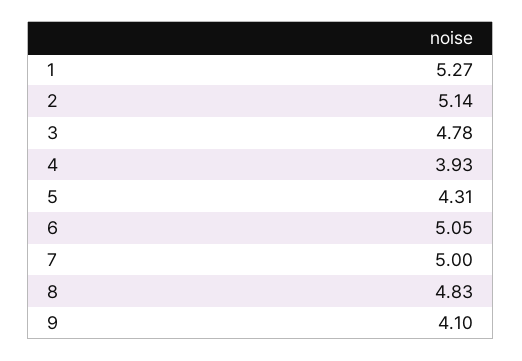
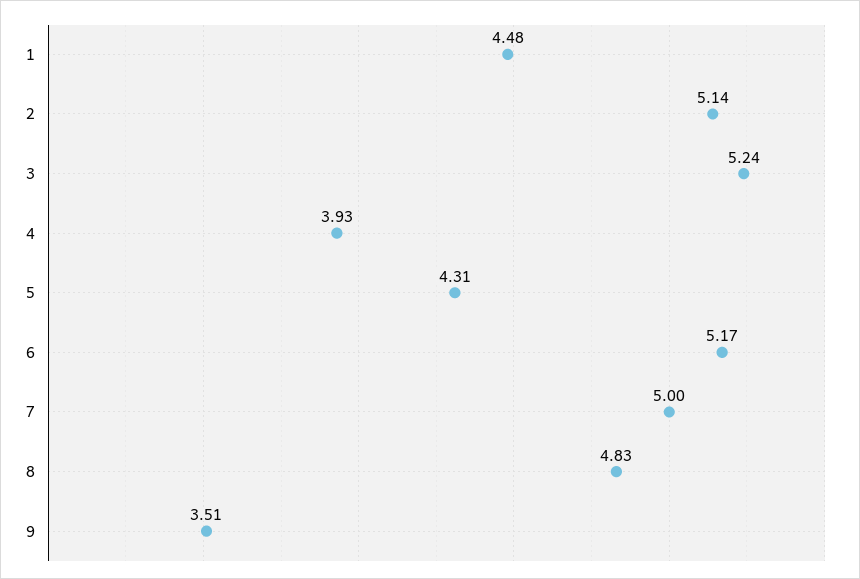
1: 5.27 -> 4.48
3: 4.78 -> 5.24
6: 5.05 -> 5.17
9: 4.1 -> 3.51

